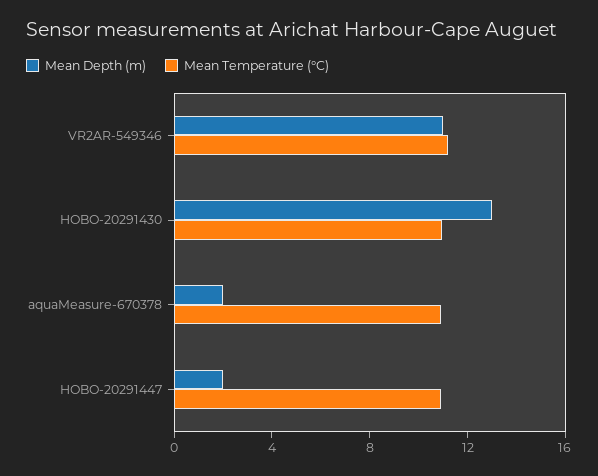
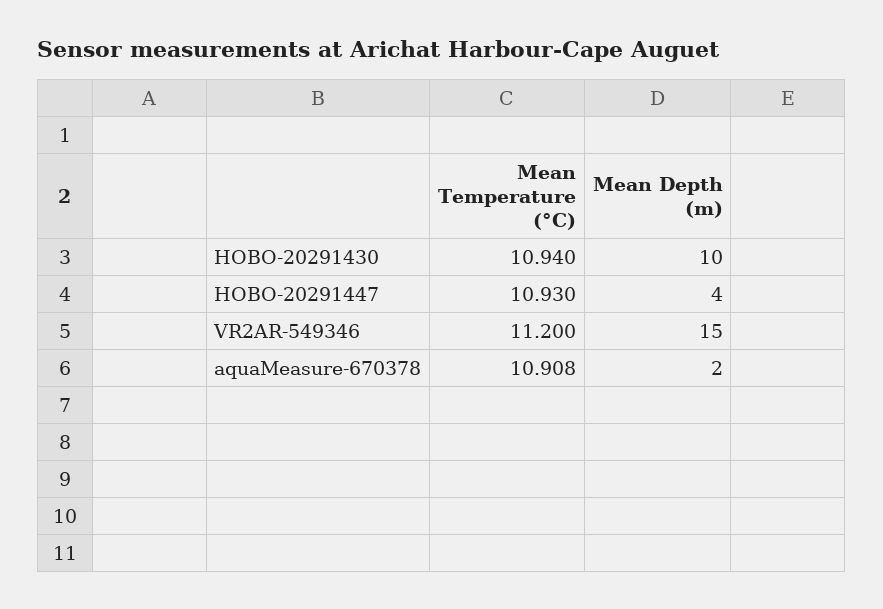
Mean Depth (m), VR2AR-549346: 11 -> 15
Mean Depth (m), HOBO-20291430: 13 -> 10
Mean Depth (m), HOBO-20291447: 2 -> 4

